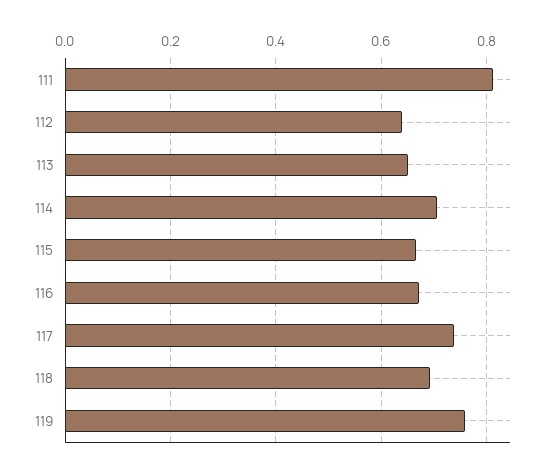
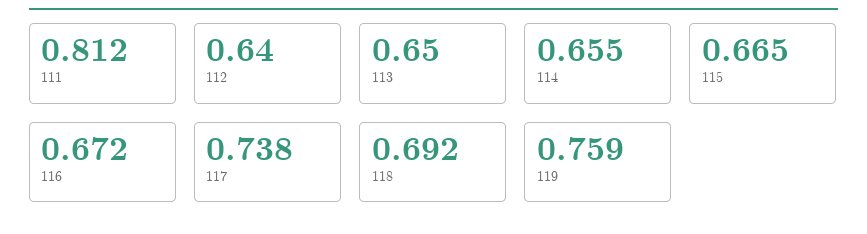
114: 0.7 -> 0.655

